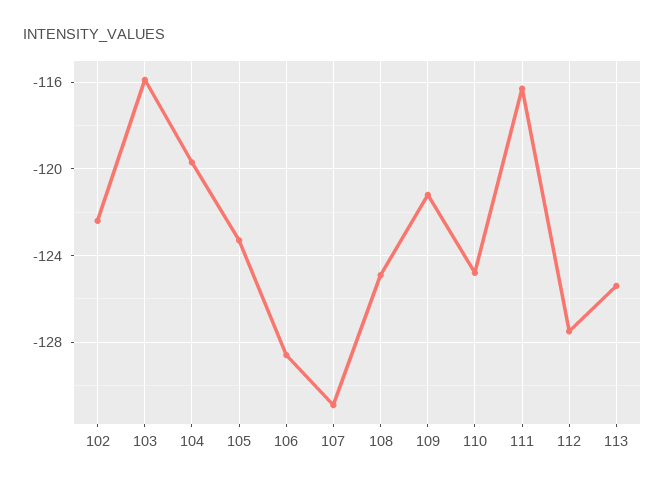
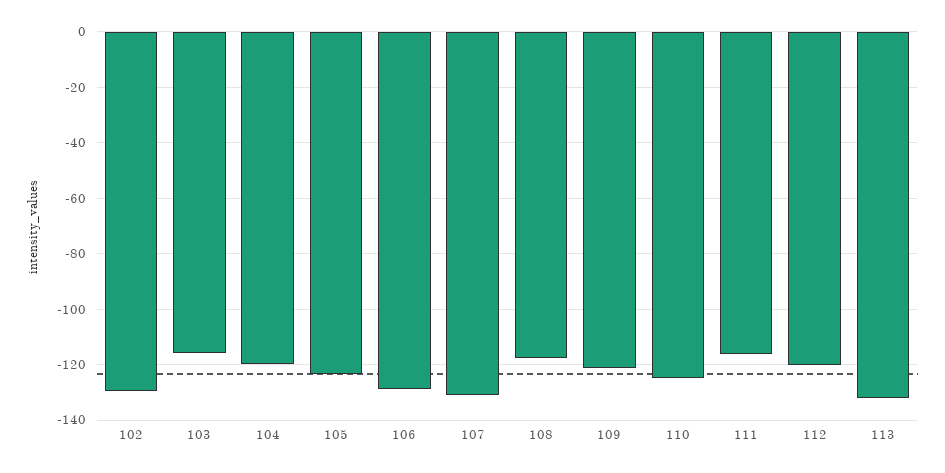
102: -122.5 -> -130
108: -125 -> -117.5
112: -127.5 -> -120
113: -125.5 -> -132.5

